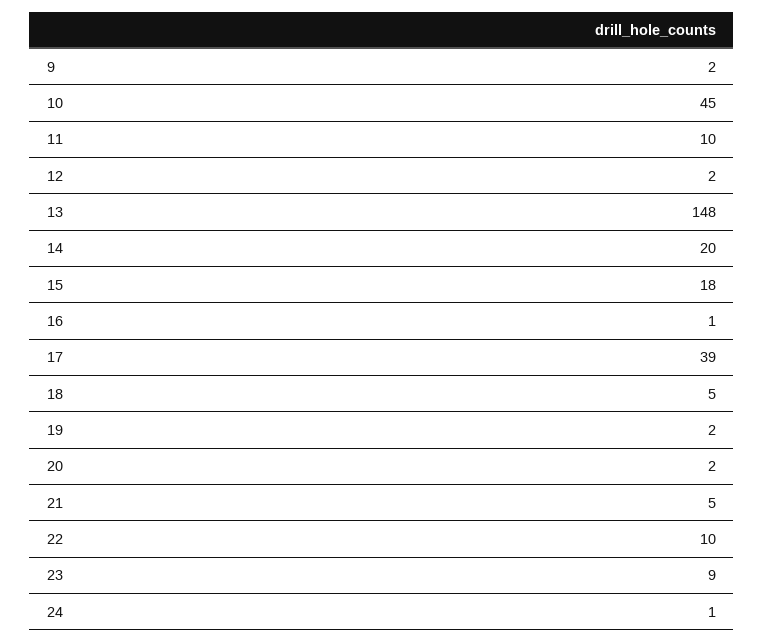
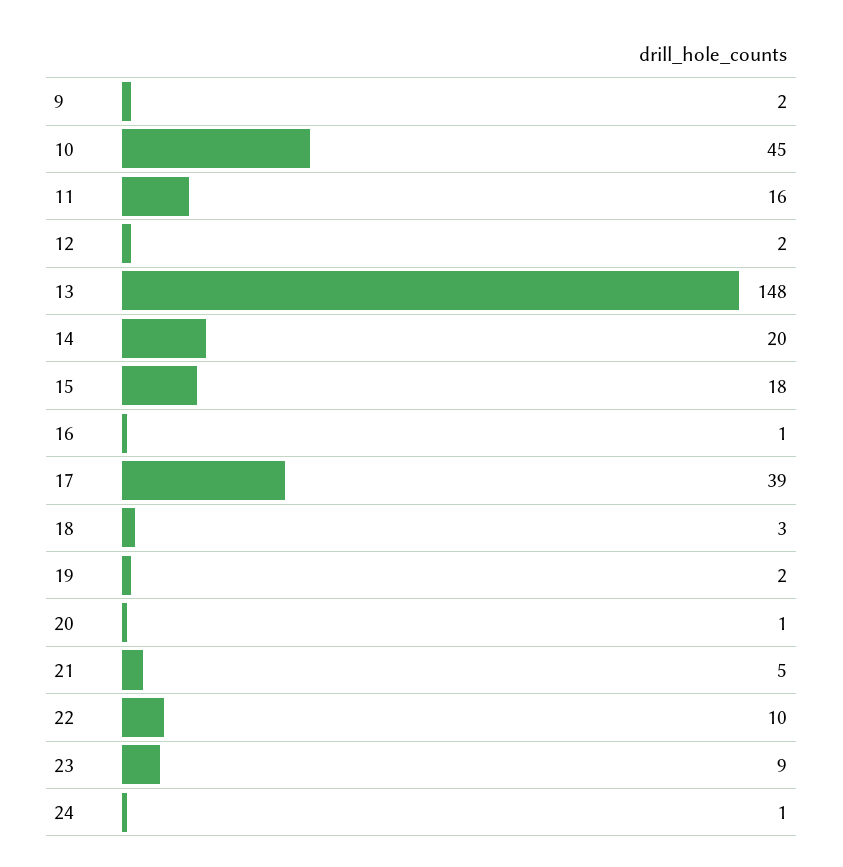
11: 10 -> 16
18: 5 -> 3
20: 2 -> 1

